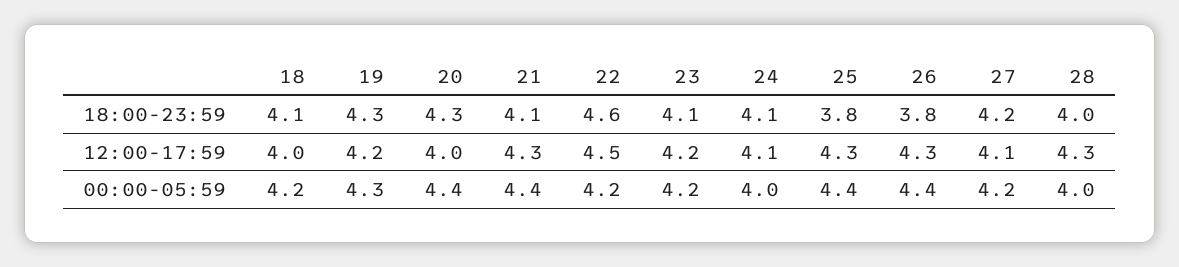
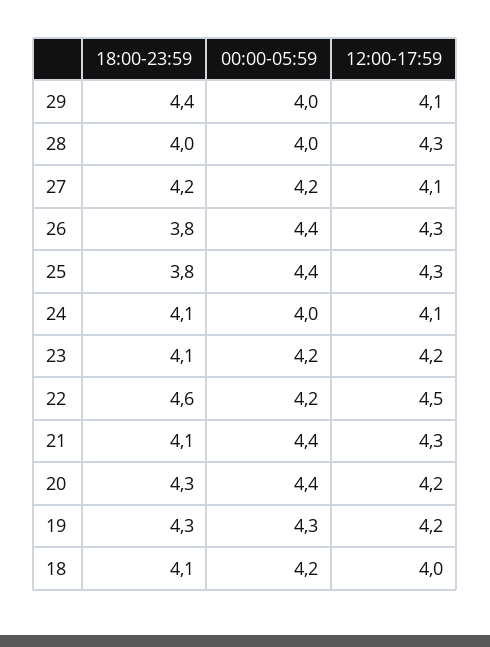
20, 12:00-17:59: 4 -> 4.2
29, 18:00-23:59: none -> 4.4
29, 00:00-05:59: none -> 4
29, 12:00-17:59: none -> 4.1

